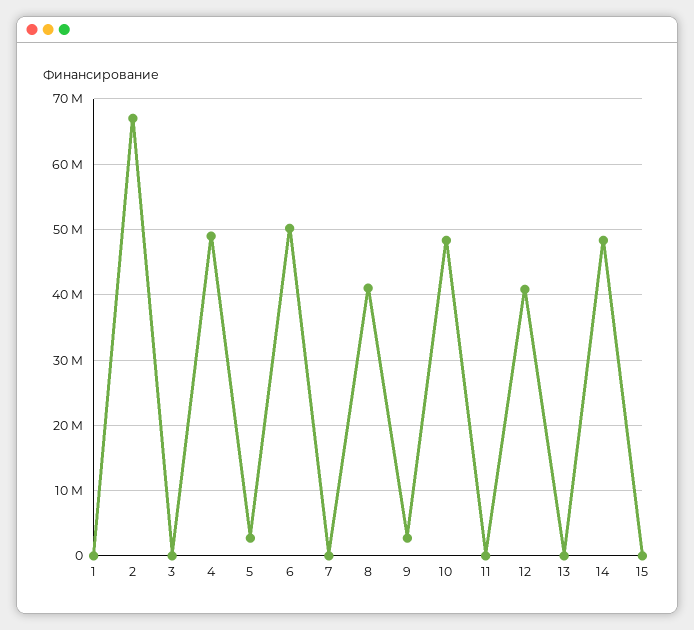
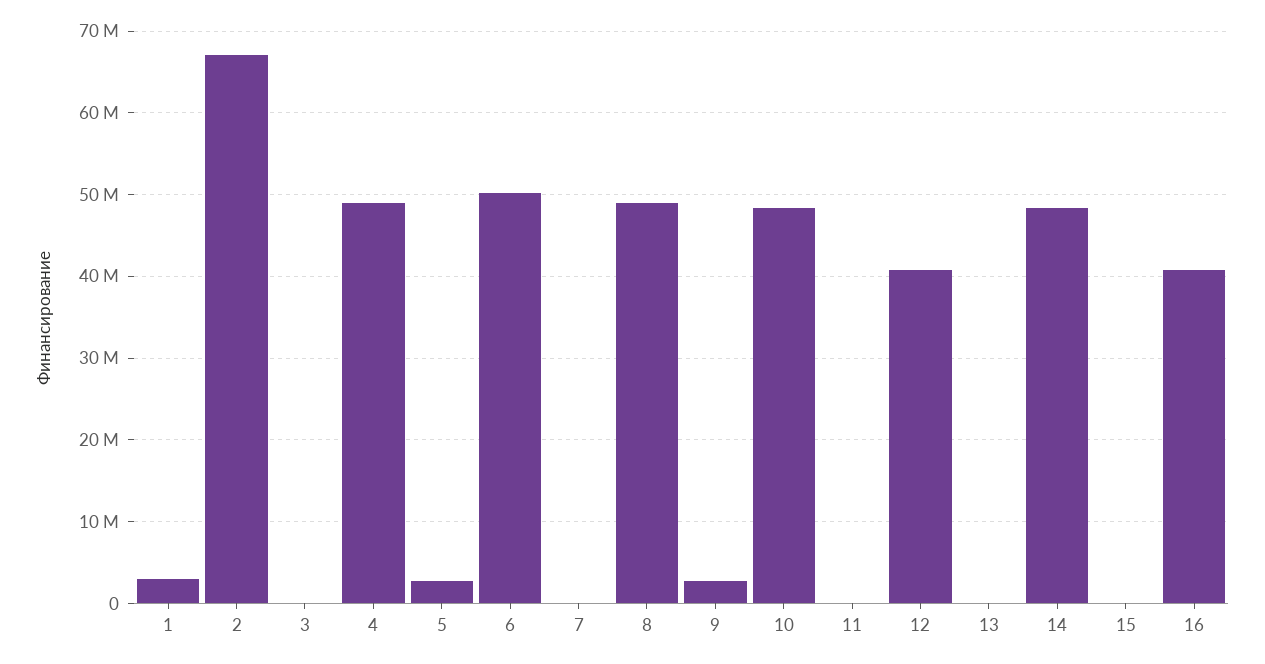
1: 0 -> 3000000
8: 41000000 -> 49000000
16: none -> 41000000

